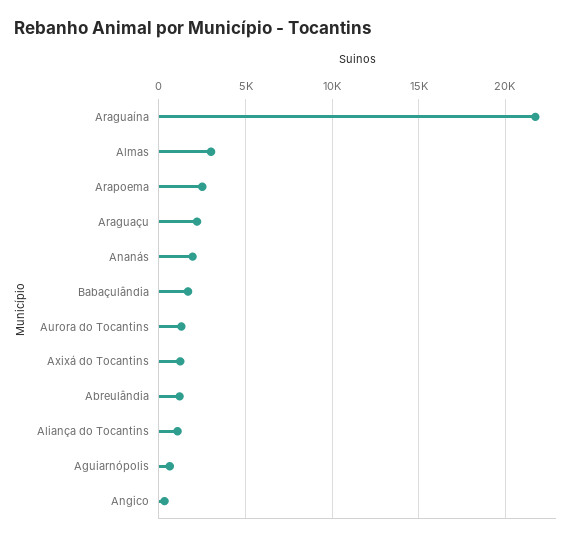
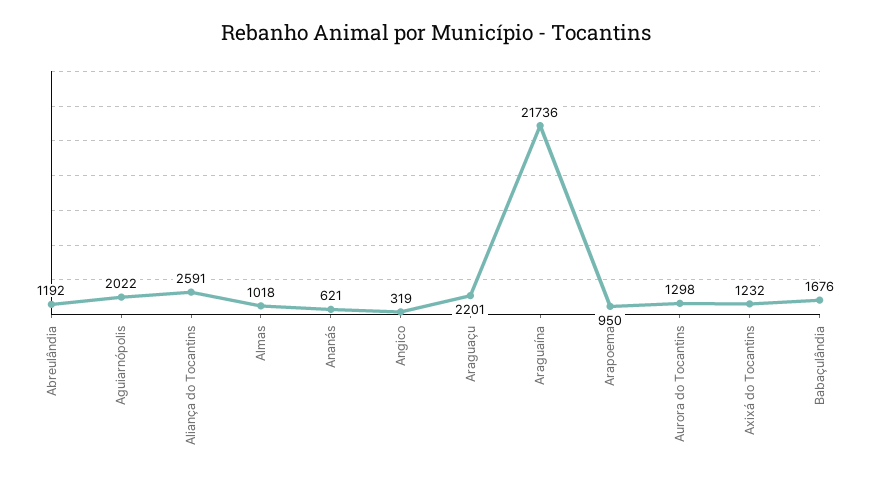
Almas: 3000 -> 1018
Arapoema: 2500 -> 950
Ananás: 2000 -> 621
Aliança do Tocantins: 1000 -> 2591
Aguiarnópolis: 500 -> 2022

